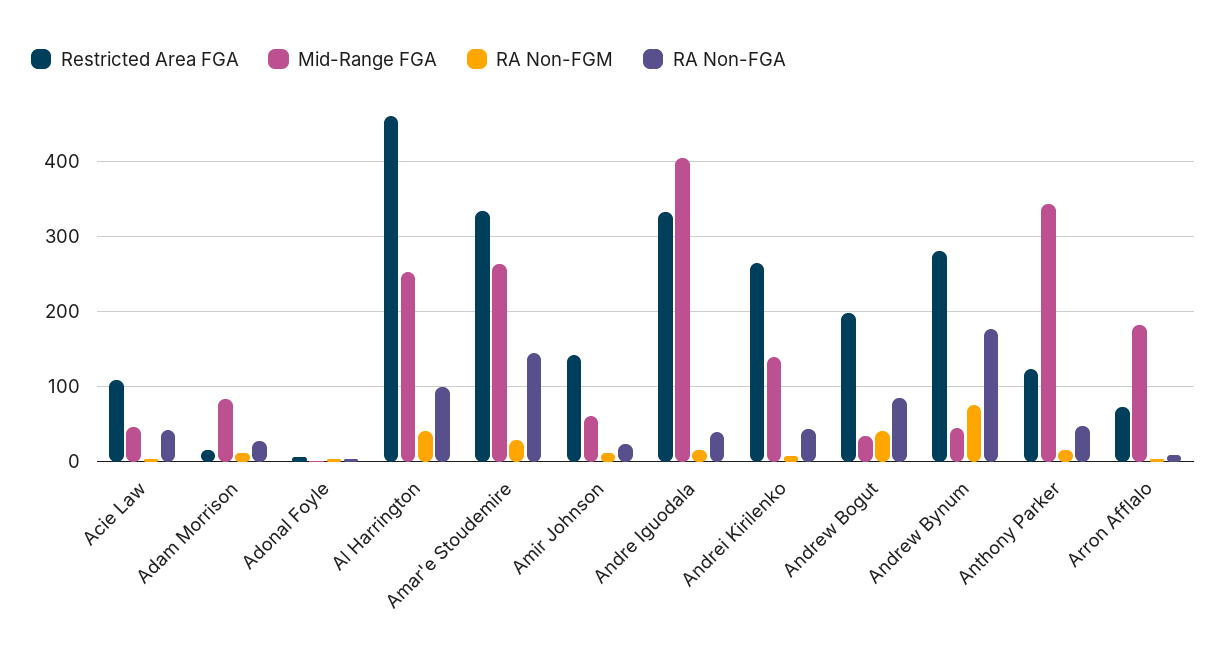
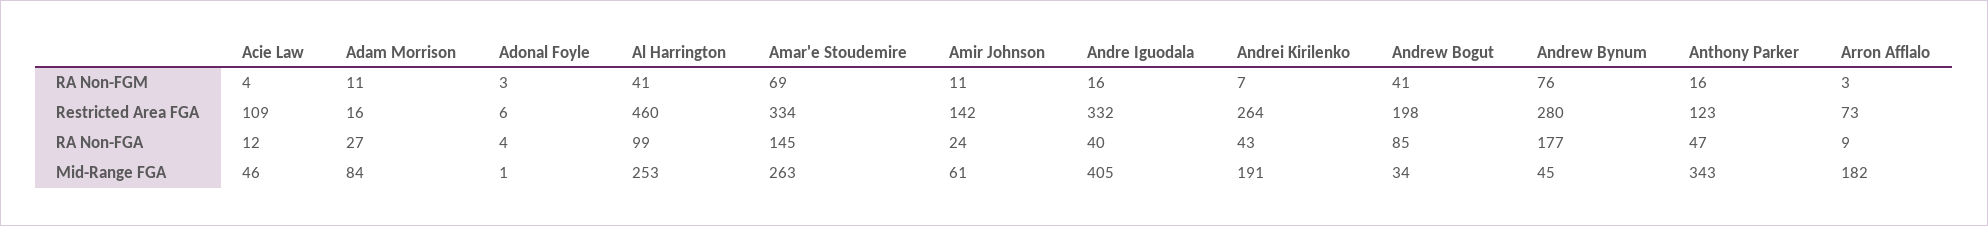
RA Non-FGA, Acie Law: 40 -> 12
RA Non-FGM, Amar'e Stoudemire: 30 -> 69
Mid-Range FGA, Andrei Kirilenko: 140 -> 191

